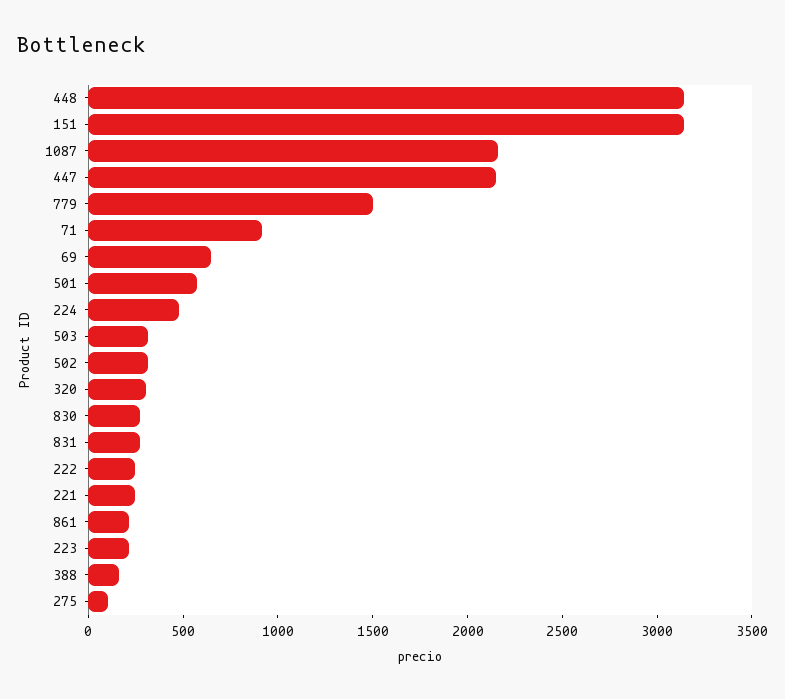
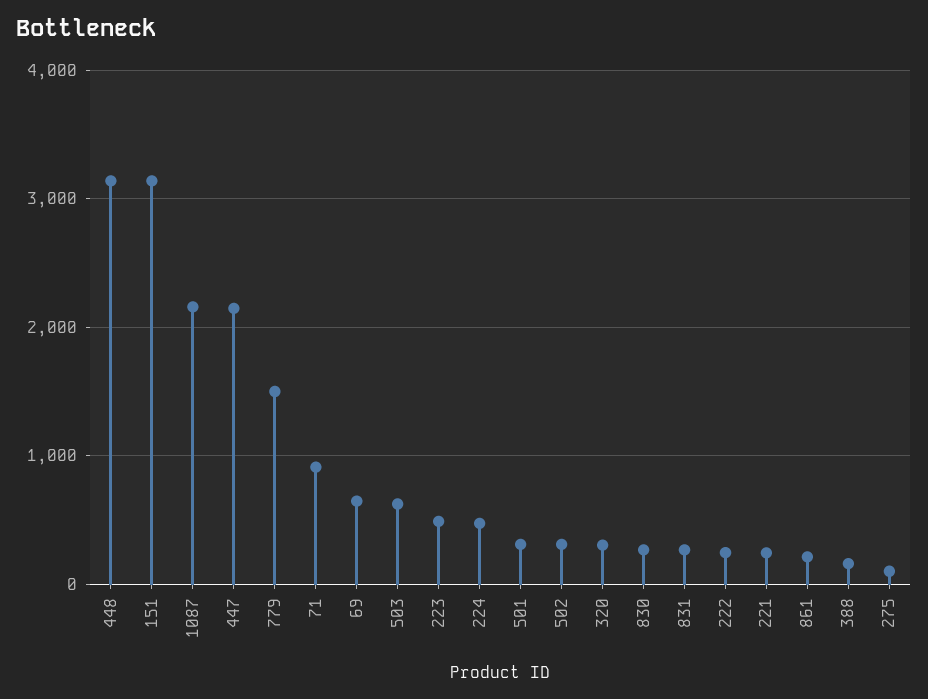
501: 600 -> 300
503: 300 -> 600
223: 200 -> 500

